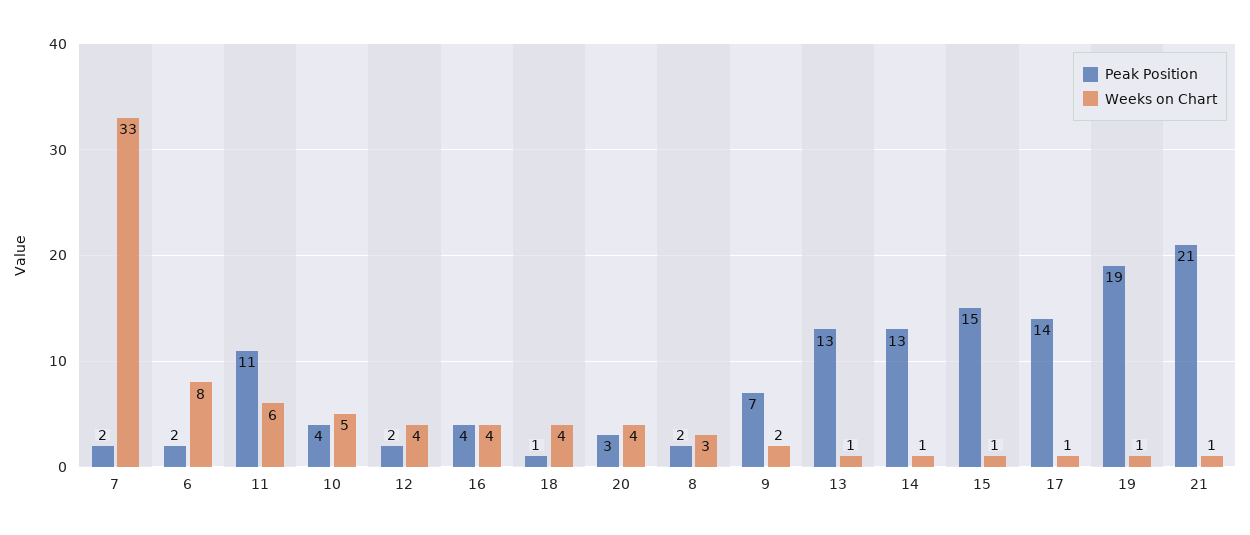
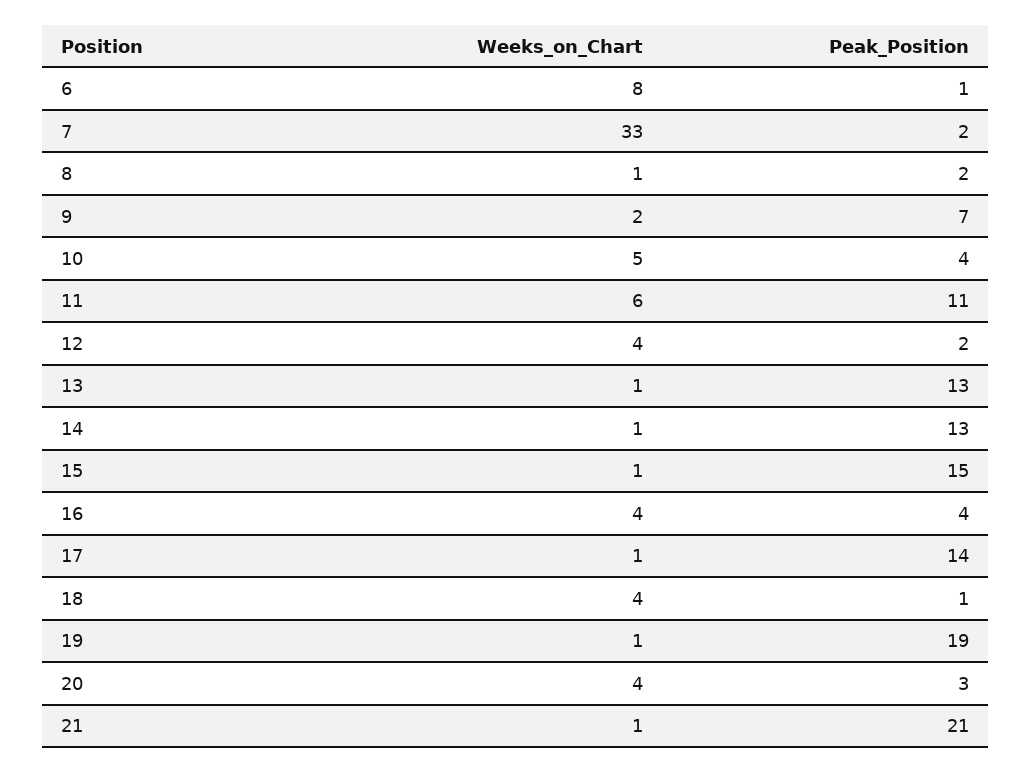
Peak Position, 6: 2 -> 1
Weeks on Chart, 8: 3 -> 1

